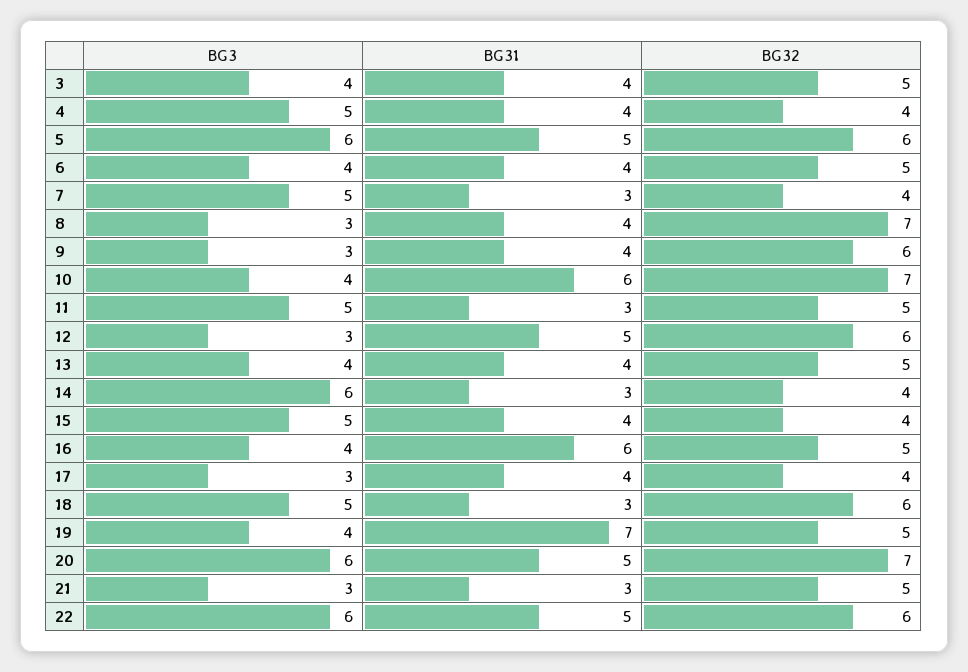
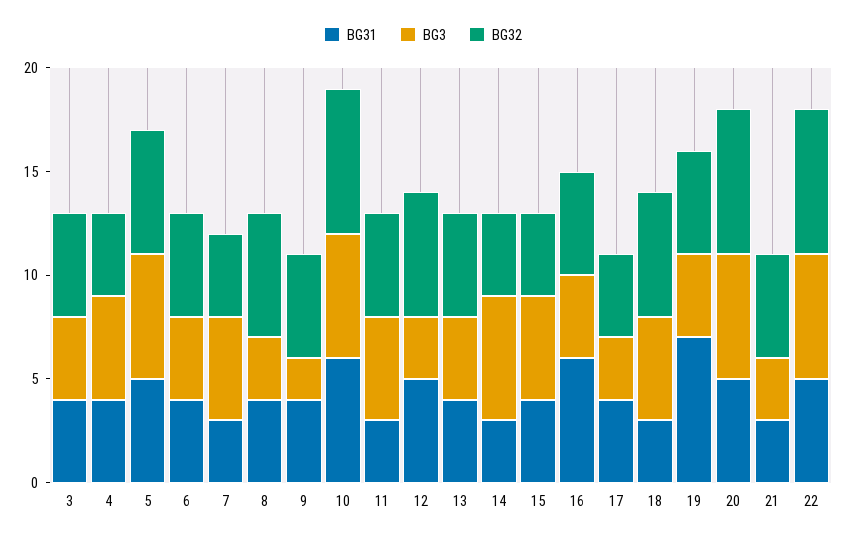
BG32, 8: 7 -> 6
BG3, 9: 3 -> 2
BG32, 9: 6 -> 5
BG3, 10: 4 -> 6
BG32, 22: 6 -> 7

